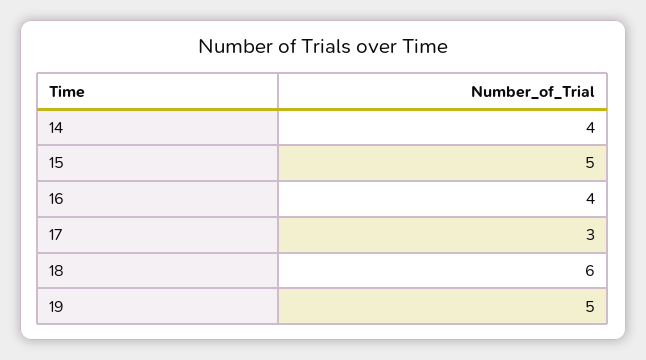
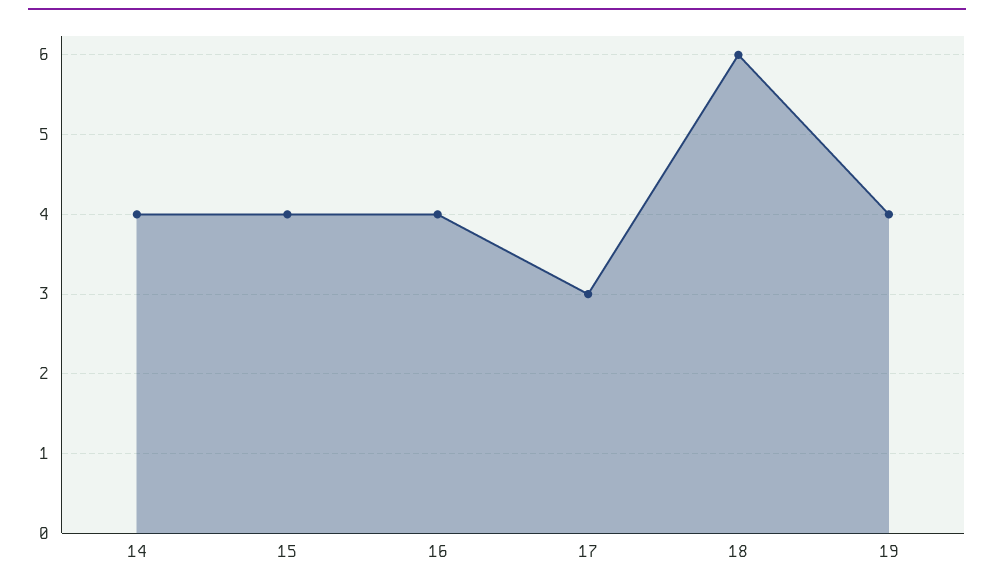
15: 5 -> 4
19: 5 -> 4

